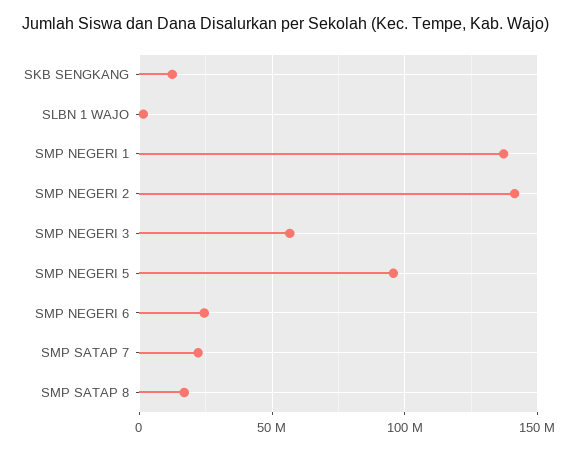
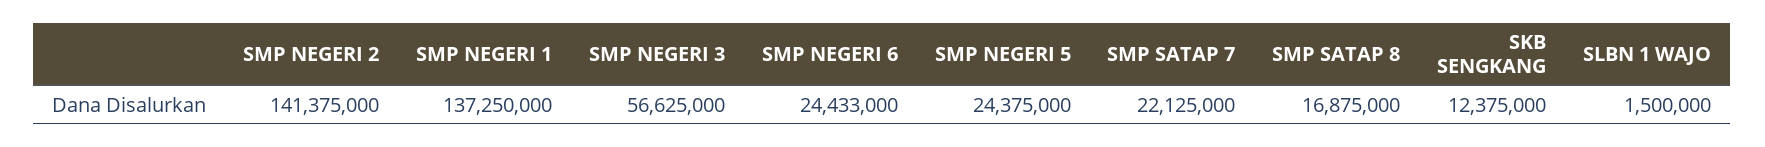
SMP NEGERI 5: 95000000 -> 24375000

